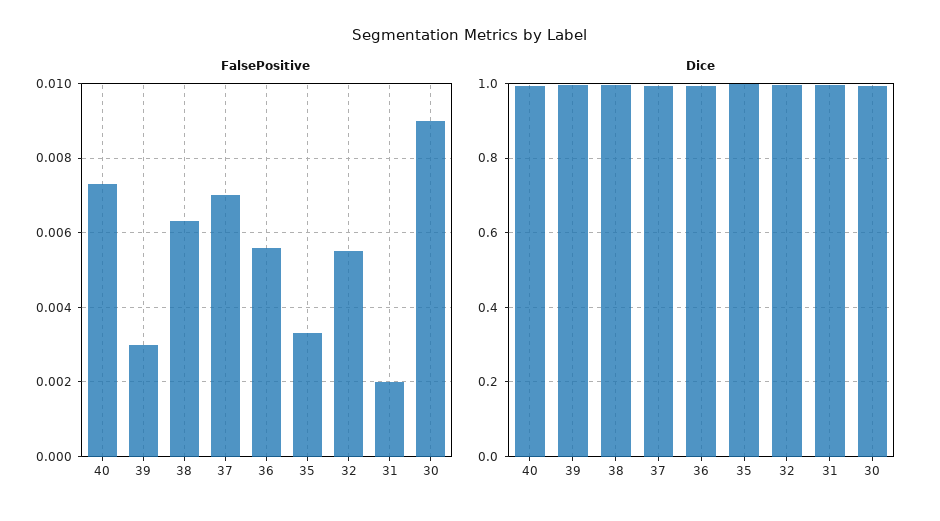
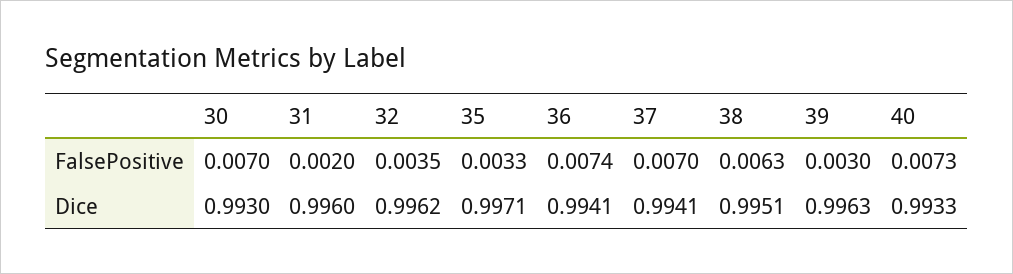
FalsePositive, 36: 0.0055 -> 0.0074
FalsePositive, 32: 0.0055 -> 0.0035
FalsePositive, 30: 0.009 -> 0.007

